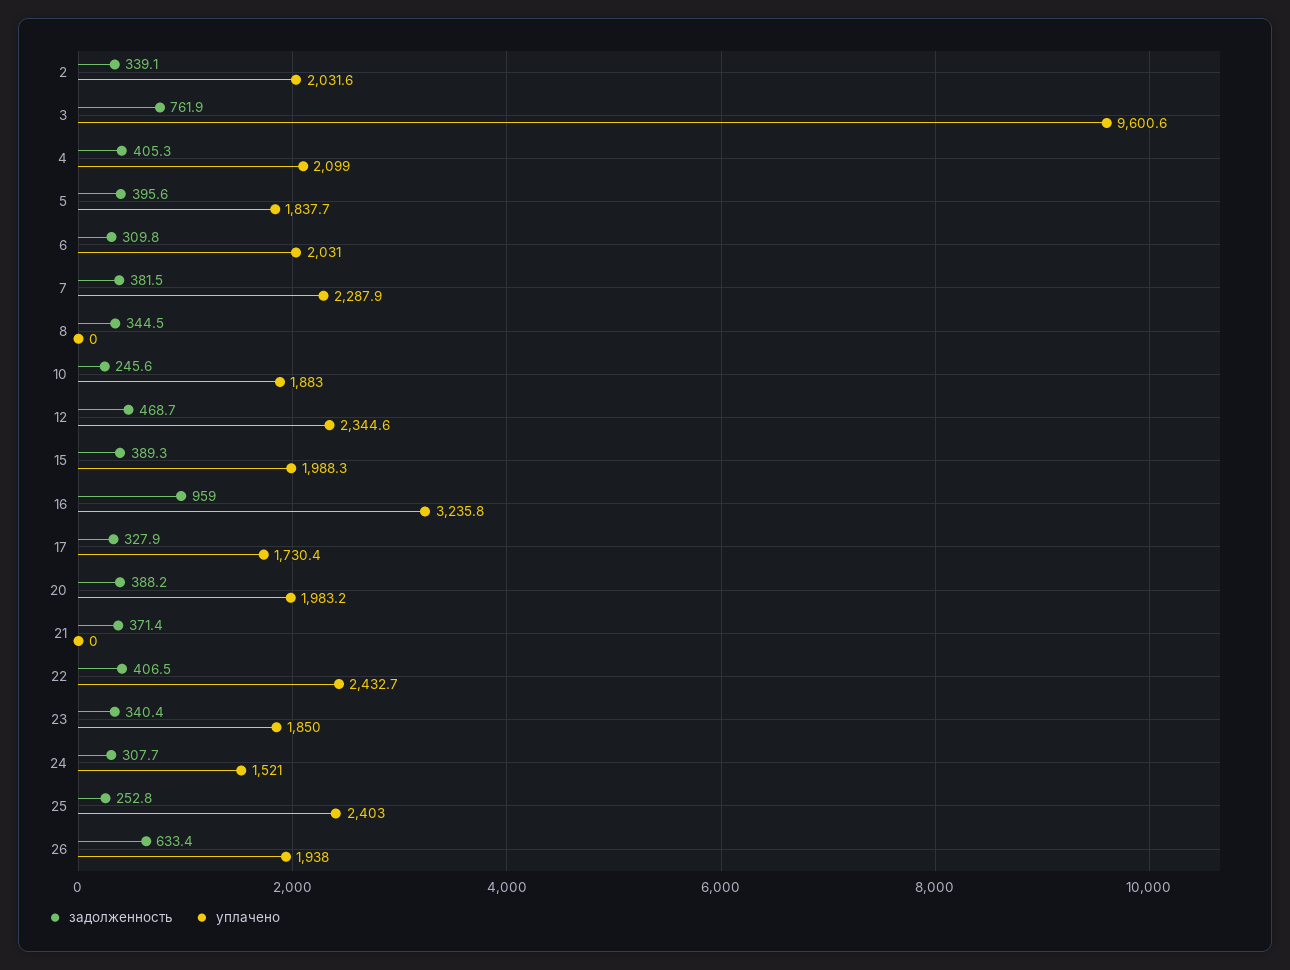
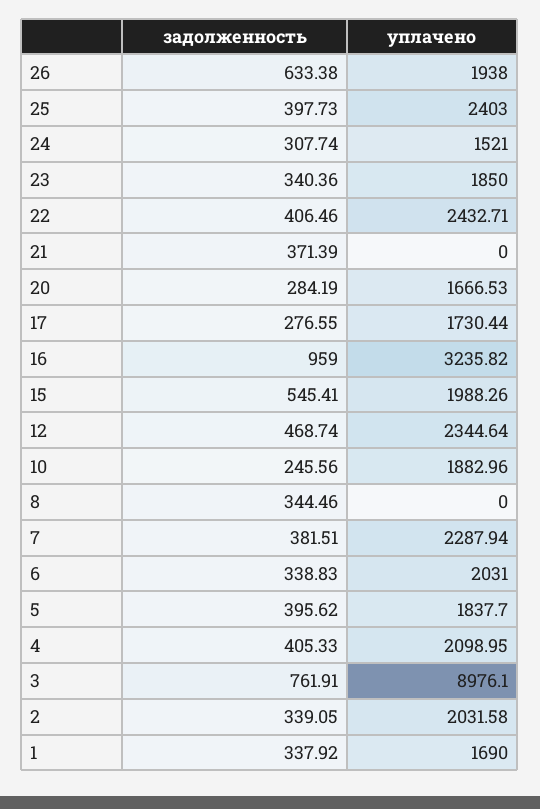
уплачено, 3: 9600.6 -> 8976.1
задолженность, 6: 309.8 -> 338.83
задолженность, 15: 389.3 -> 545.41
задолженность, 17: 327.9 -> 276.55
задолженность, 20: 388.2 -> 284.19
уплачено, 20: 1983.2 -> 1666.53
задолженность, 25: 252.8 -> 397.73
задолженность, 1: none -> 337.92
уплачено, 1: none -> 1690

